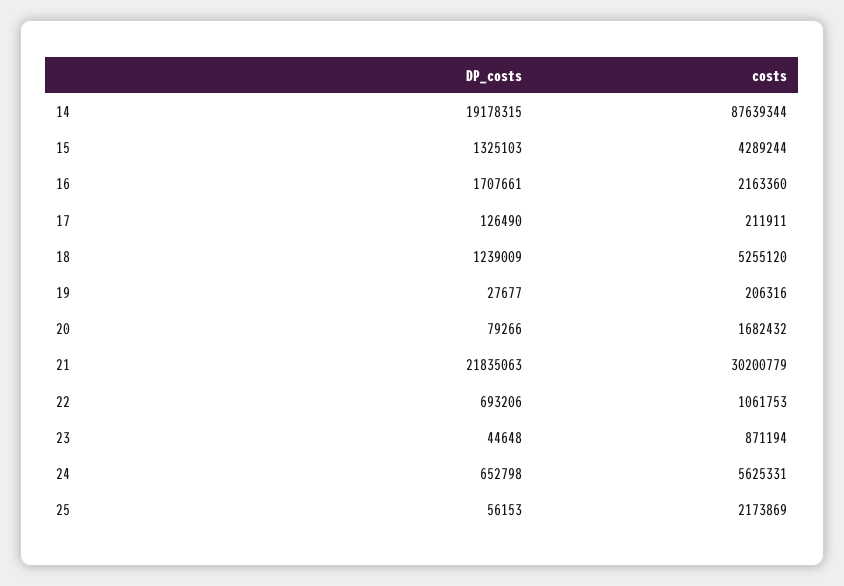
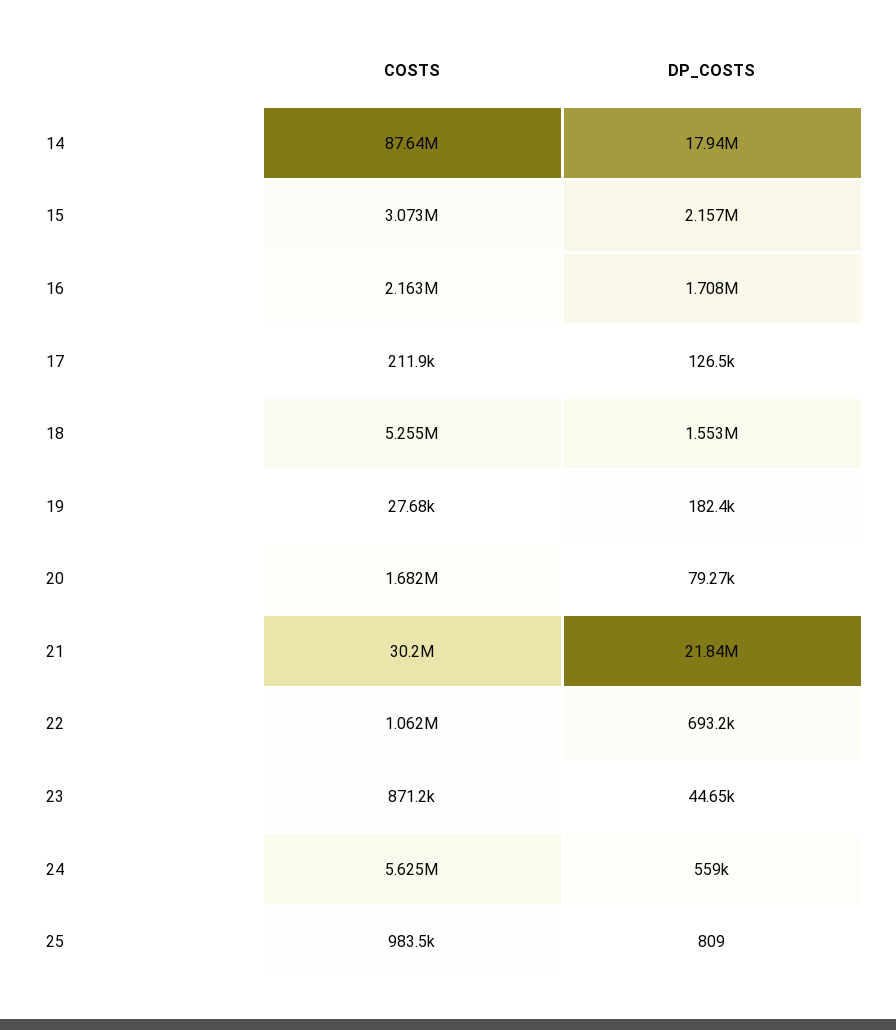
DP_costs, 14: 19178315 -> 17940000
DP_costs, 15: 1325103 -> 2157000
costs, 15: 4289244 -> 3073000
DP_costs, 18: 1239009 -> 1553000
DP_costs, 19: 27677 -> 182400
costs, 19: 206316 -> 27680
DP_costs, 24: 652798 -> 559000
DP_costs, 25: 56153 -> 809
costs, 25: 2173869 -> 983500

